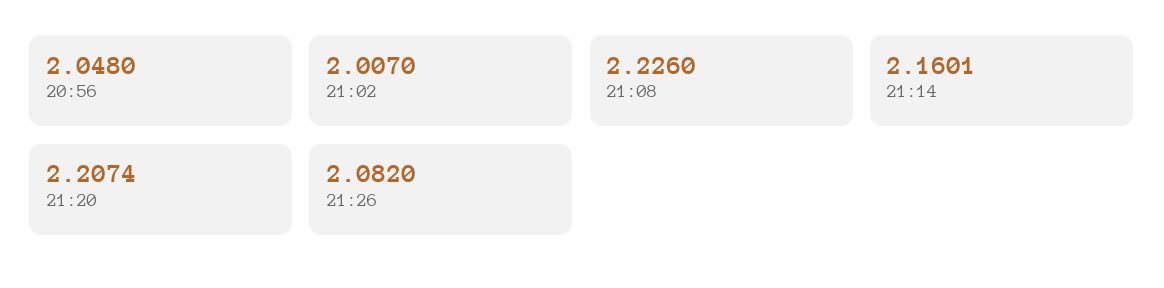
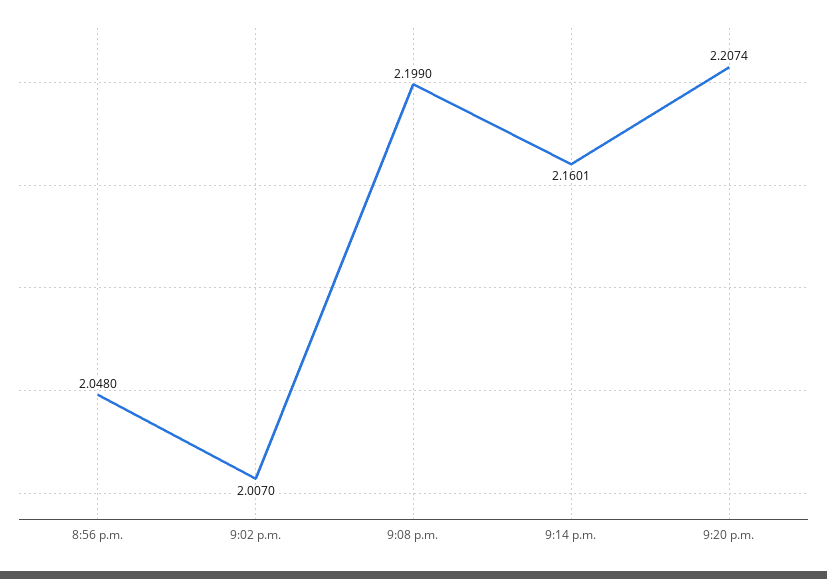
21:08: 2.226 -> 2.199
21:26: 2.082 -> none

